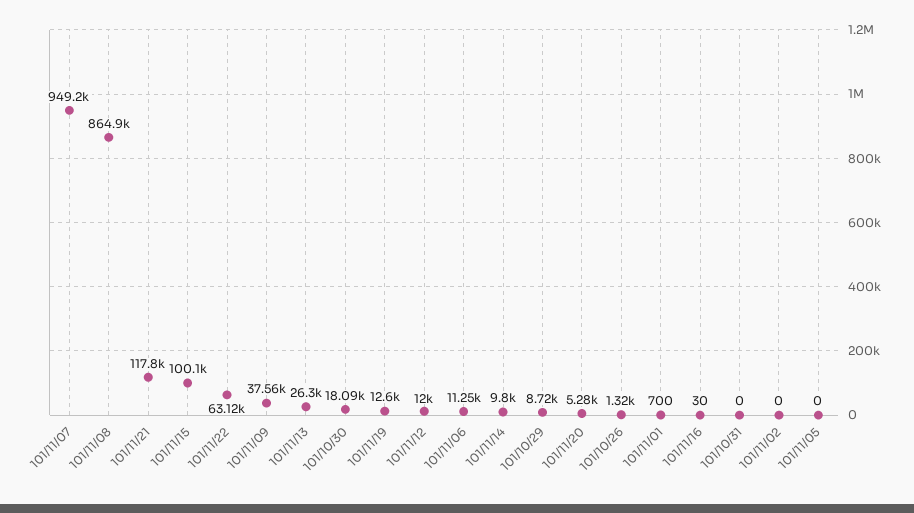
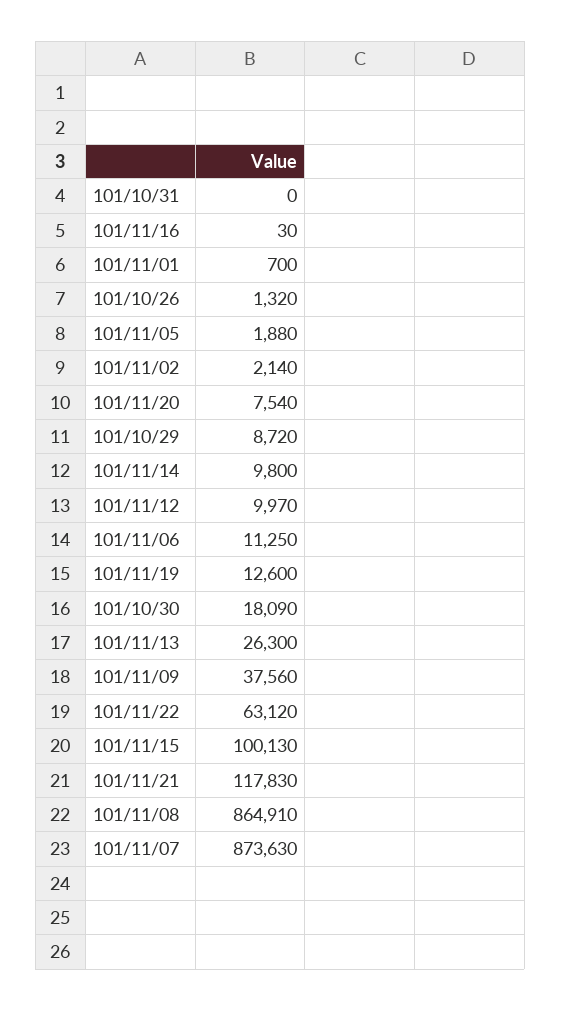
101/11/07: 949200 -> 873630
101/11/12: 12000 -> 9970
101/11/20: 5280 -> 7540
101/11/02: 0 -> 2140
101/11/05: 0 -> 1880

